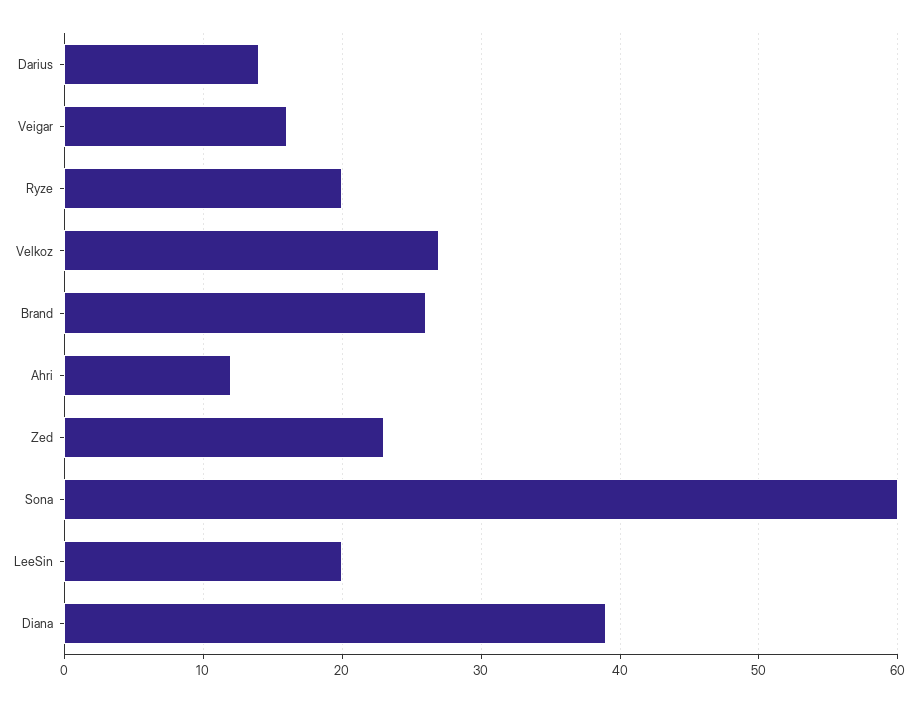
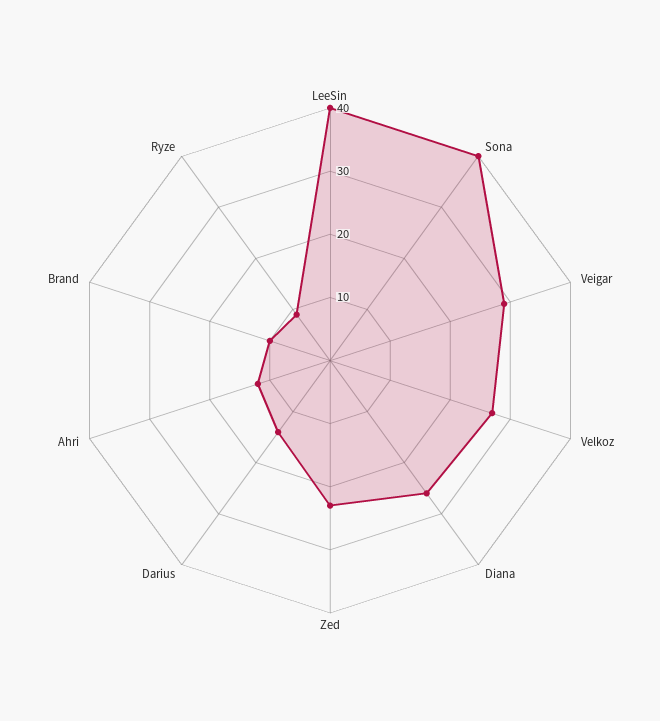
Veigar: 16 -> 30
Ryze: 20 -> 10
Brand: 26 -> 10
Sona: 60 -> 40
LeeSin: 20 -> 40
Diana: 39 -> 25

